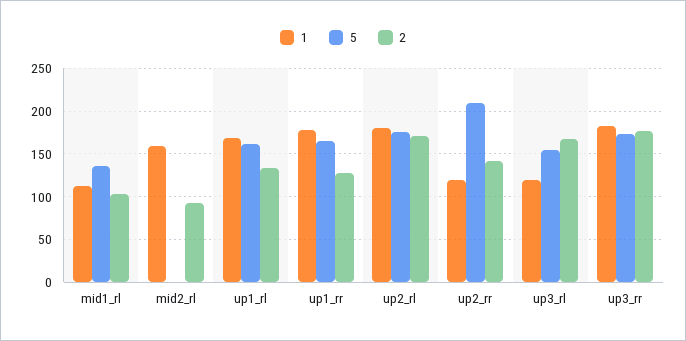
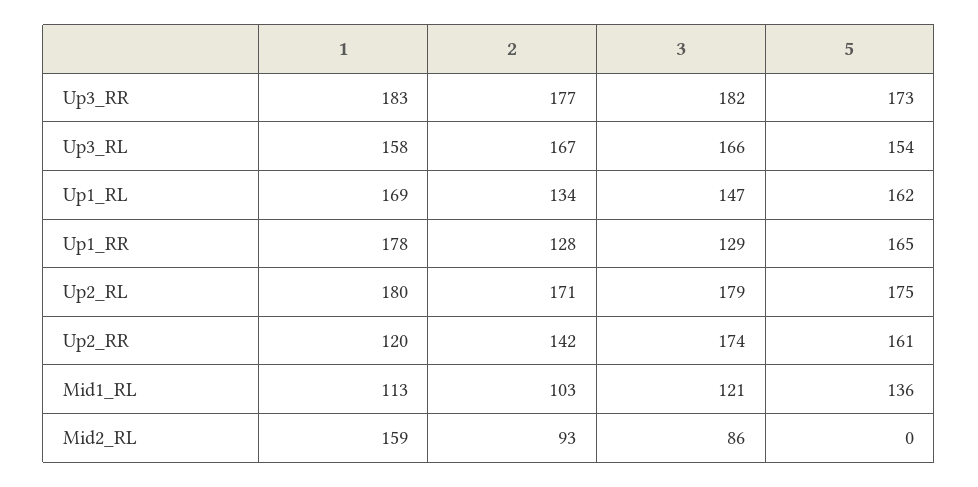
5, up2_rr: 210 -> 161
1, up3_rl: 120 -> 158
3, up3_rr: none -> 182
3, up3_rl: none -> 166
3, up1_rl: none -> 147
3, up1_rr: none -> 129
3, up2_rl: none -> 179
3, up2_rr: none -> 174
3, mid1_rl: none -> 121
3, mid2_rl: none -> 86

